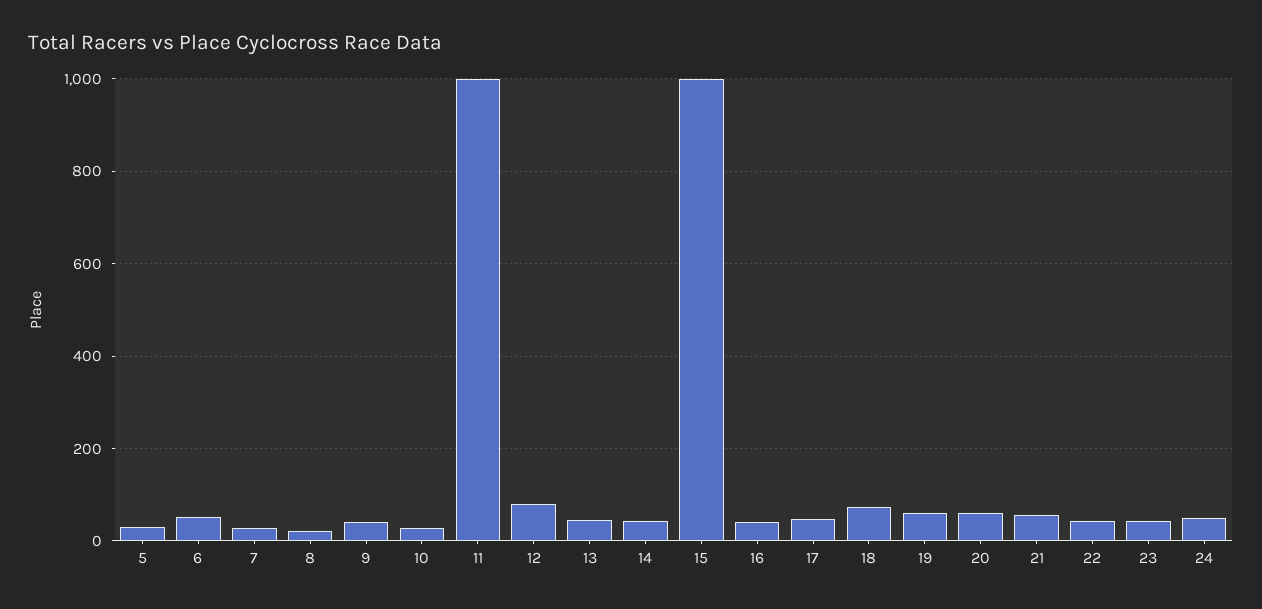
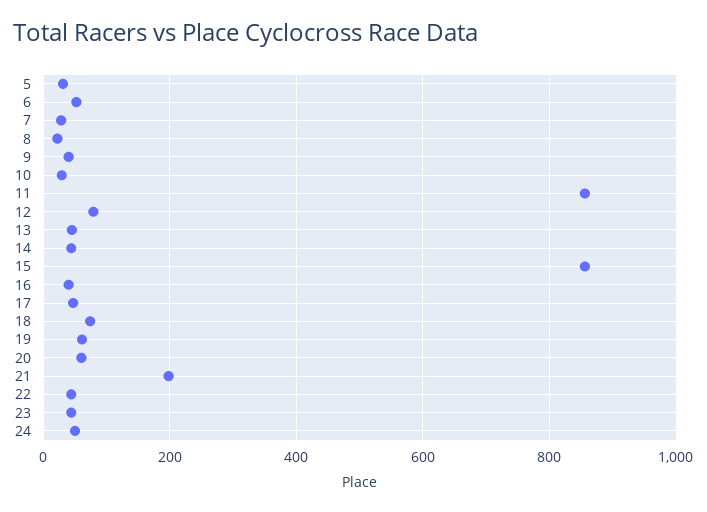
11: 1000 -> 860
15: 1000 -> 860
21: 60 -> 200

